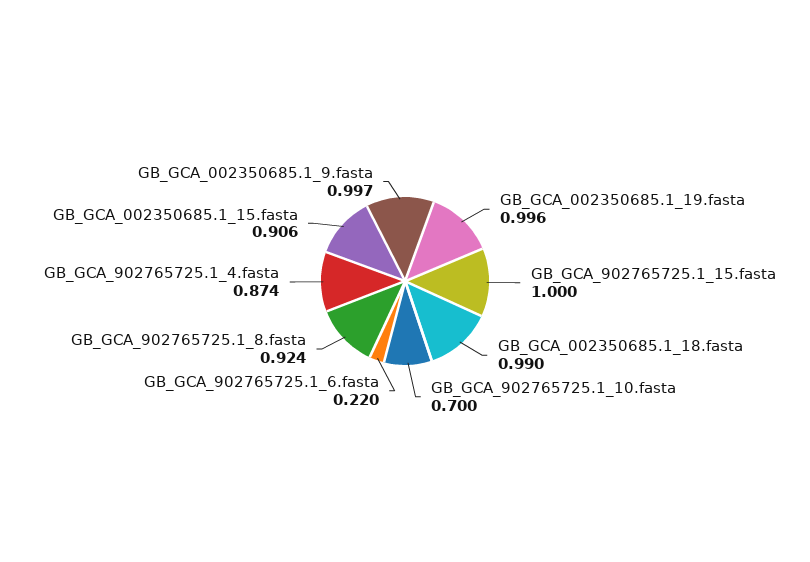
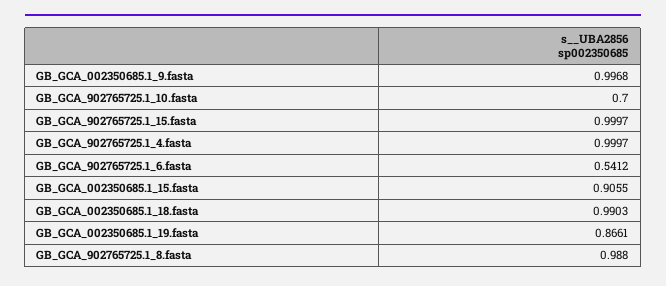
GB_GCA_002350685.1_19.fasta: 0.996 -> 0.8661
GB_GCA_902765725.1_6.fasta: 0.22 -> 0.5412
GB_GCA_902765725.1_8.fasta: 0.924 -> 0.988
GB_GCA_902765725.1_4.fasta: 0.874 -> 0.9997

